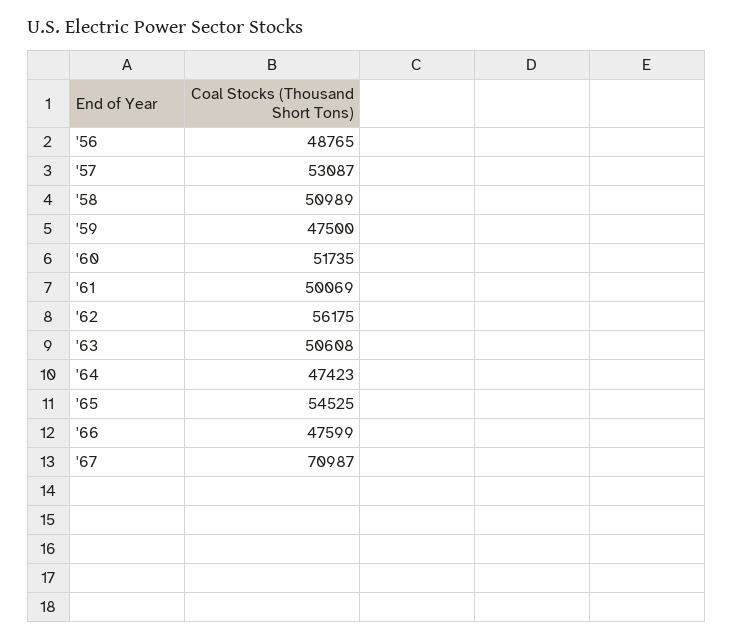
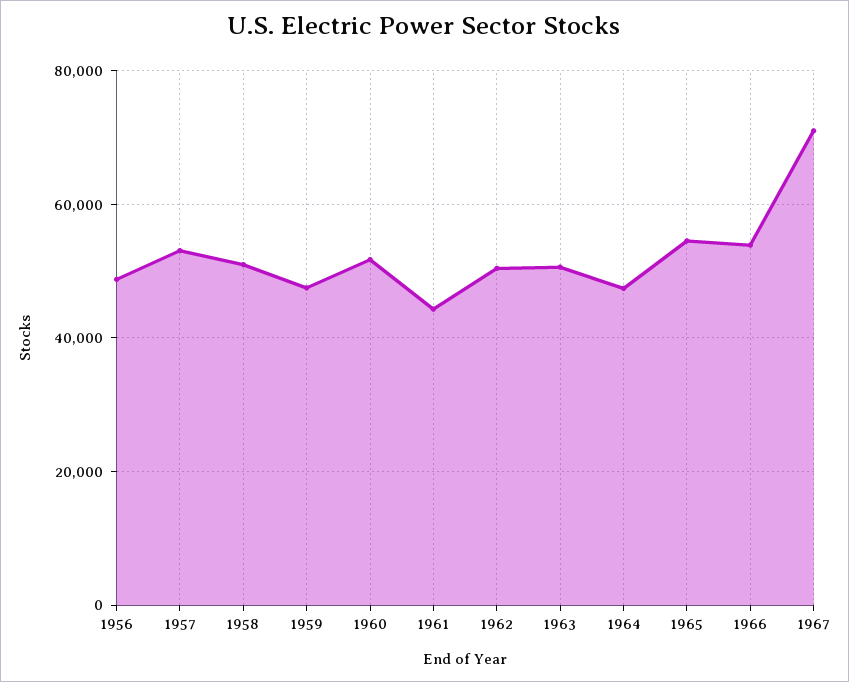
'61: 50069 -> 44000
'62: 56175 -> 50000
'66: 47599 -> 54000

